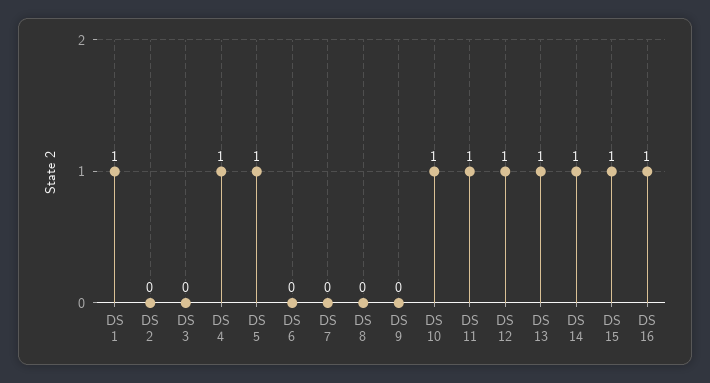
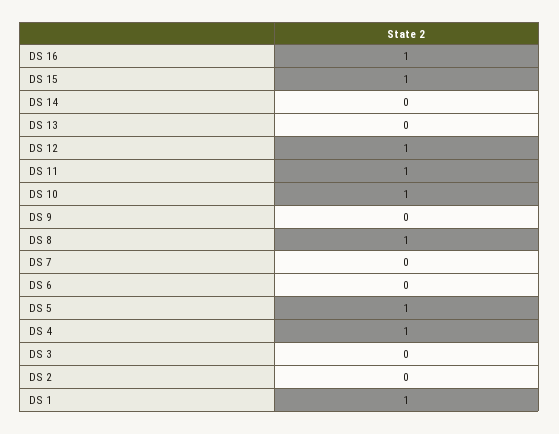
DS 8: 0 -> 1
DS 13: 1 -> 0
DS 14: 1 -> 0

